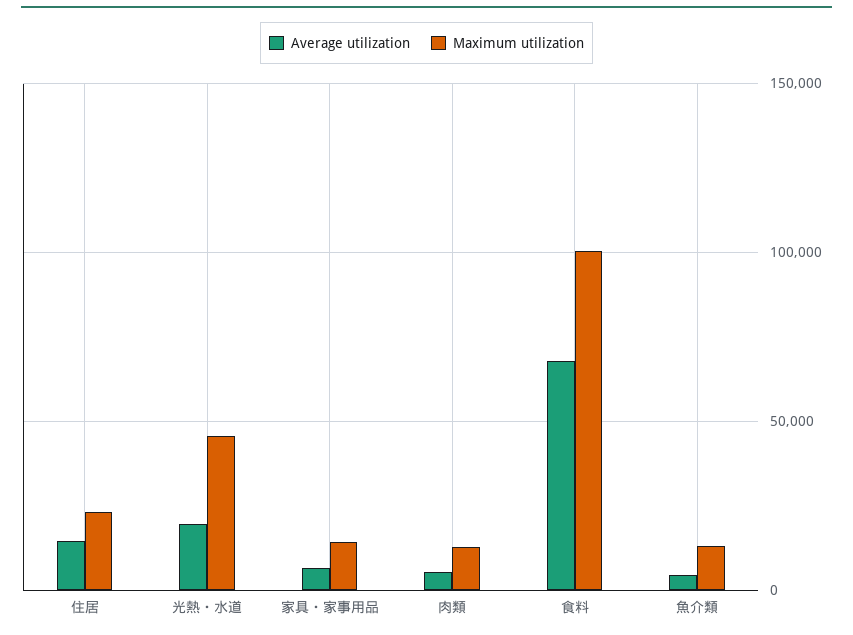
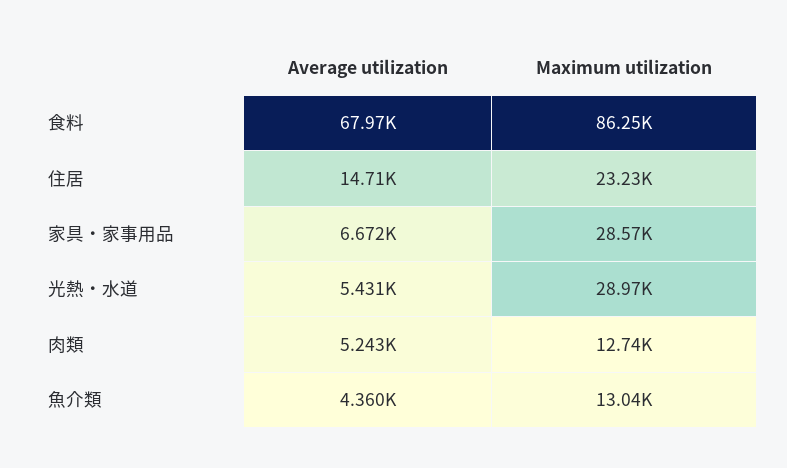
Average utilization, 光熱・水道: 20000 -> 5431
Maximum utilization, 光熱・水道: 45000 -> 28970
Maximum utilization, 家具・家事用品: 15000 -> 28570
Maximum utilization, 食料: 100000 -> 86250

